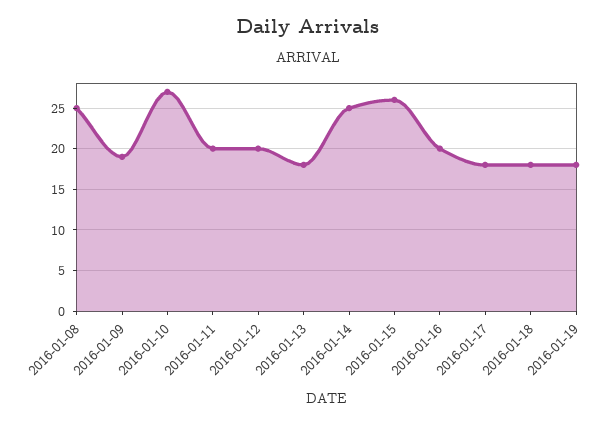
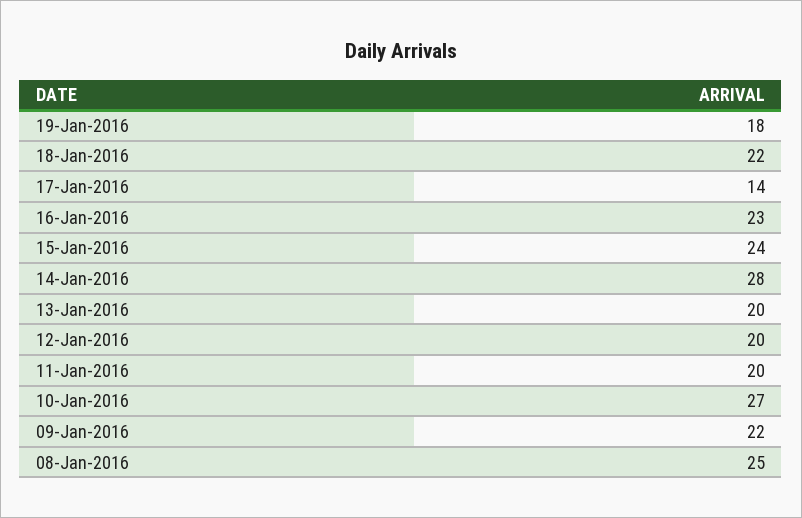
2016-01-09: 19 -> 22
2016-01-13: 18 -> 20
2016-01-14: 25 -> 28
2016-01-15: 26 -> 24
2016-01-16: 20 -> 23
2016-01-17: 18 -> 14
2016-01-18: 18 -> 22

